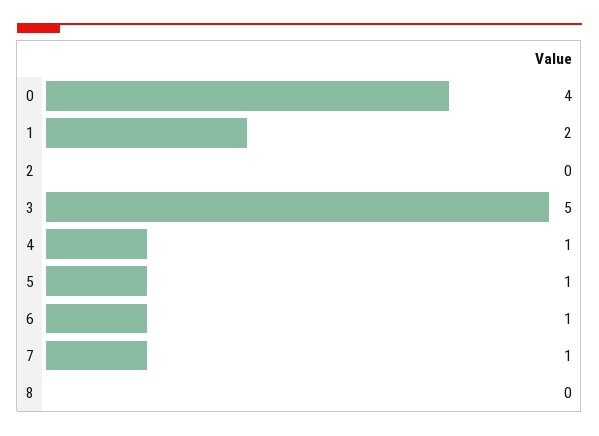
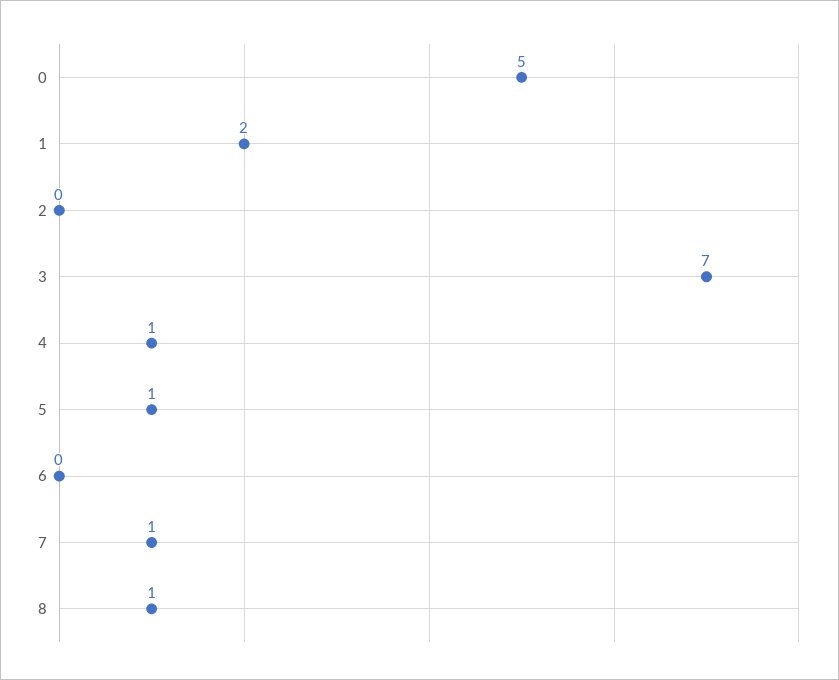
0: 4 -> 5
3: 5 -> 7
6: 1 -> 0
8: 0 -> 1

